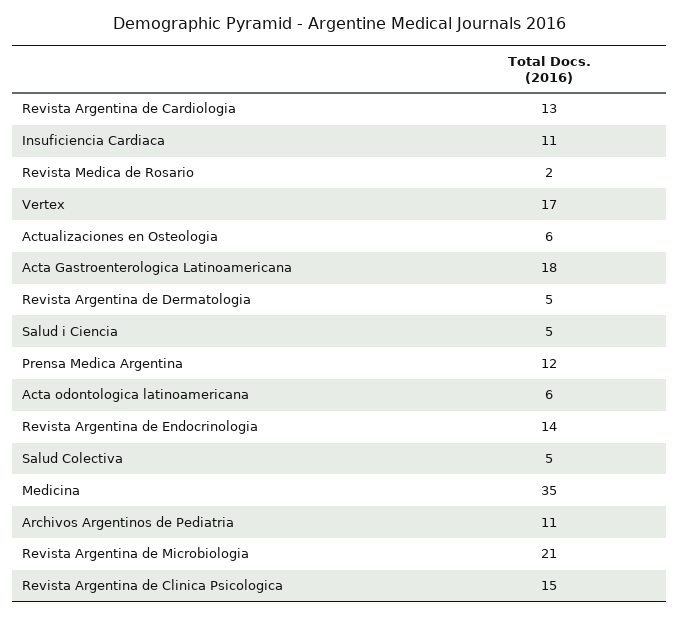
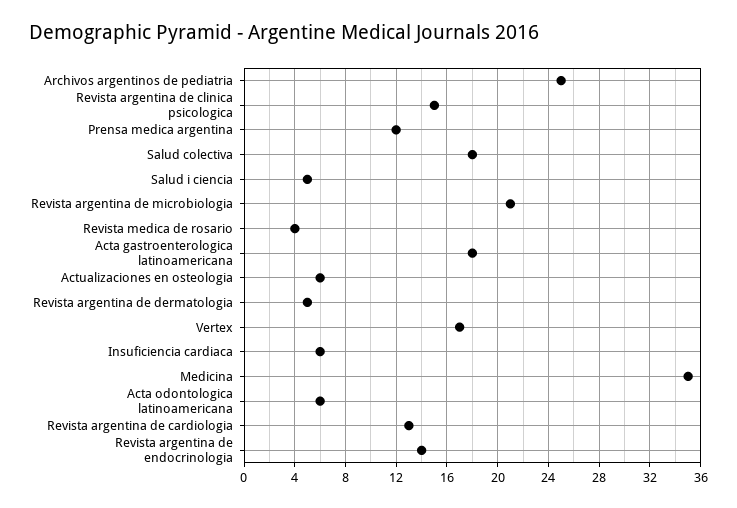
Insuficiencia Cardiaca: 11 -> 6
Revista Medica de Rosario: 2 -> 4
Salud Colectiva: 5 -> 18
Archivos Argentinos de Pediatria: 11 -> 25

